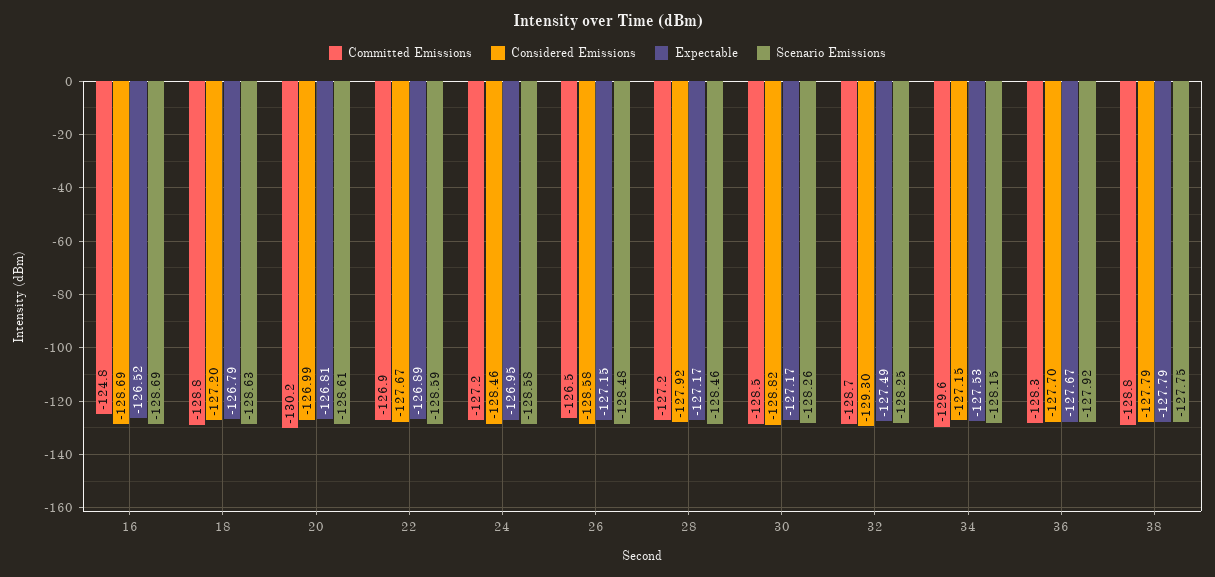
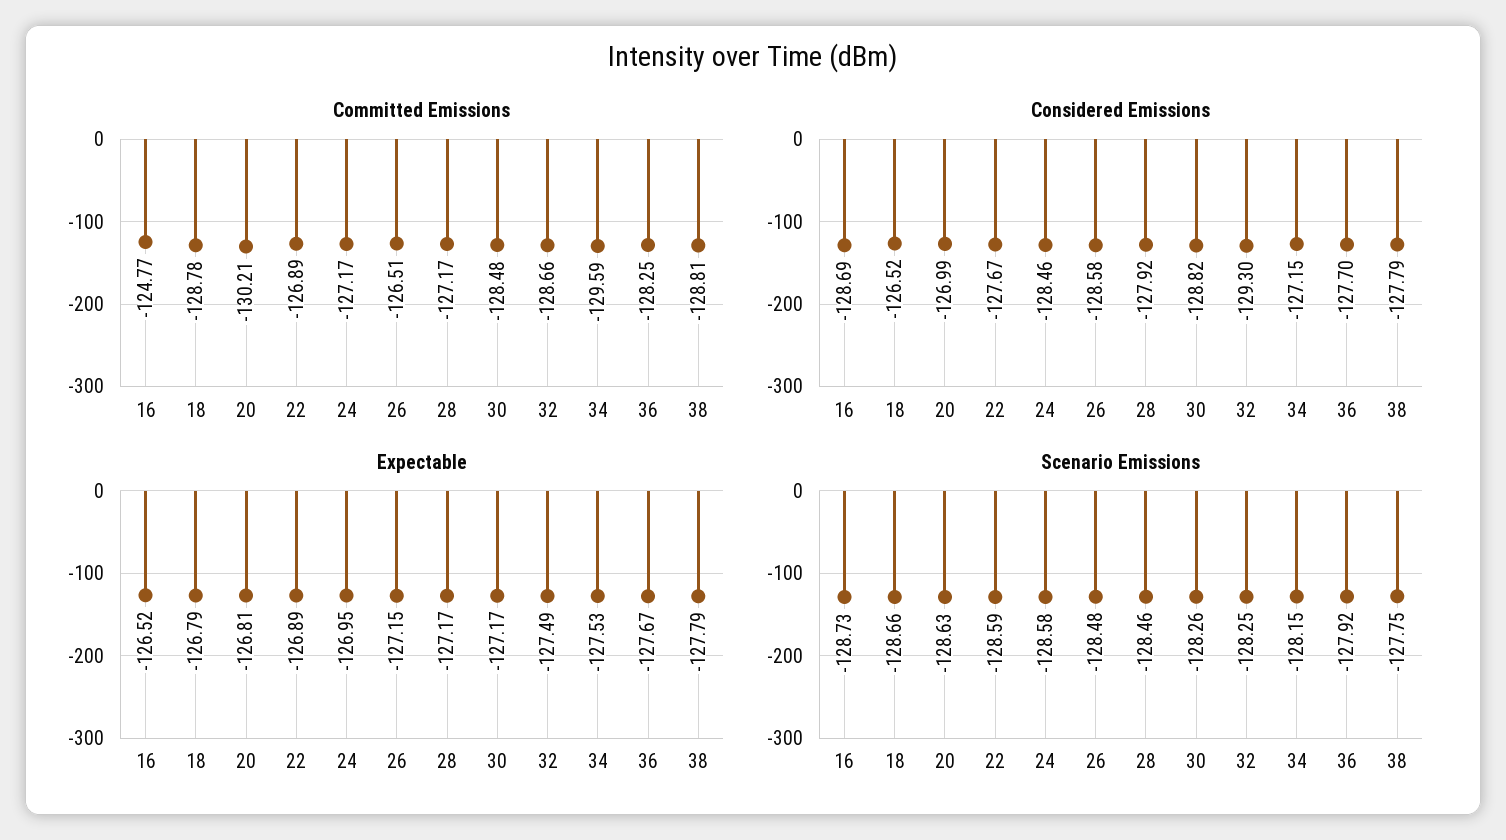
Scenario Emissions, 16: -128.69 -> -128.73
Considered Emissions, 18: -127.2 -> -126.52
Scenario Emissions, 18: -128.63 -> -128.66
Scenario Emissions, 20: -128.61 -> -128.63

